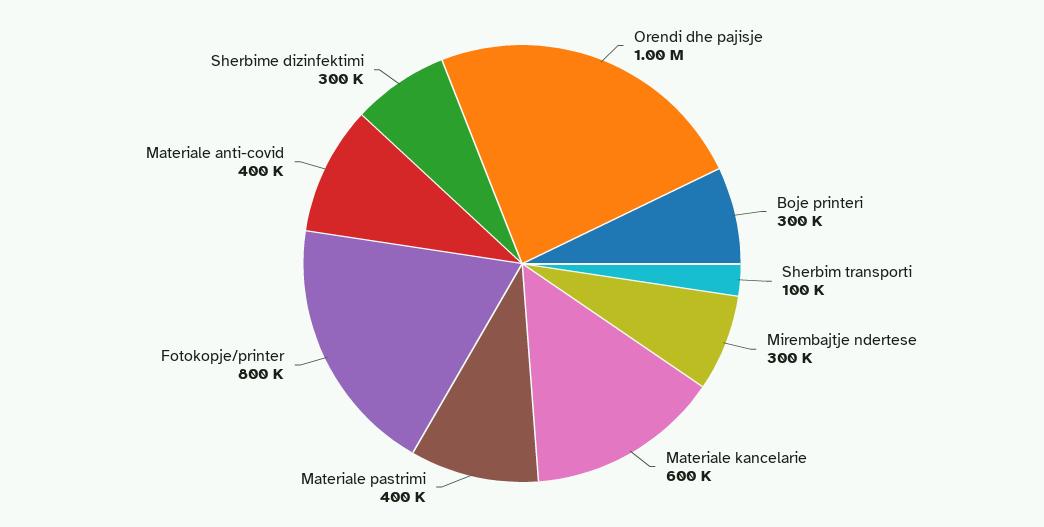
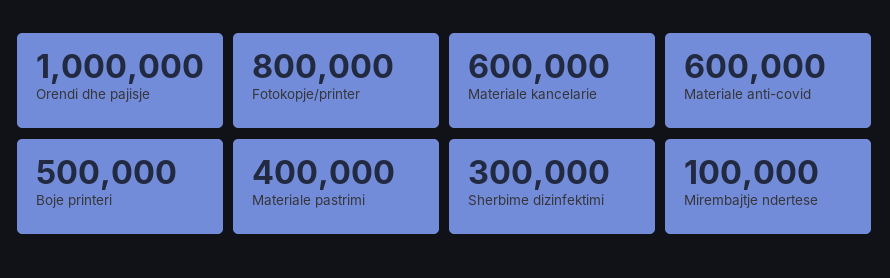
Boje printeri: 300000 -> 500000
Sherbim transporti: 100000 -> none
Mirembajtje ndertese: 300000 -> 100000
Materiale anti-covid: 400000 -> 600000

